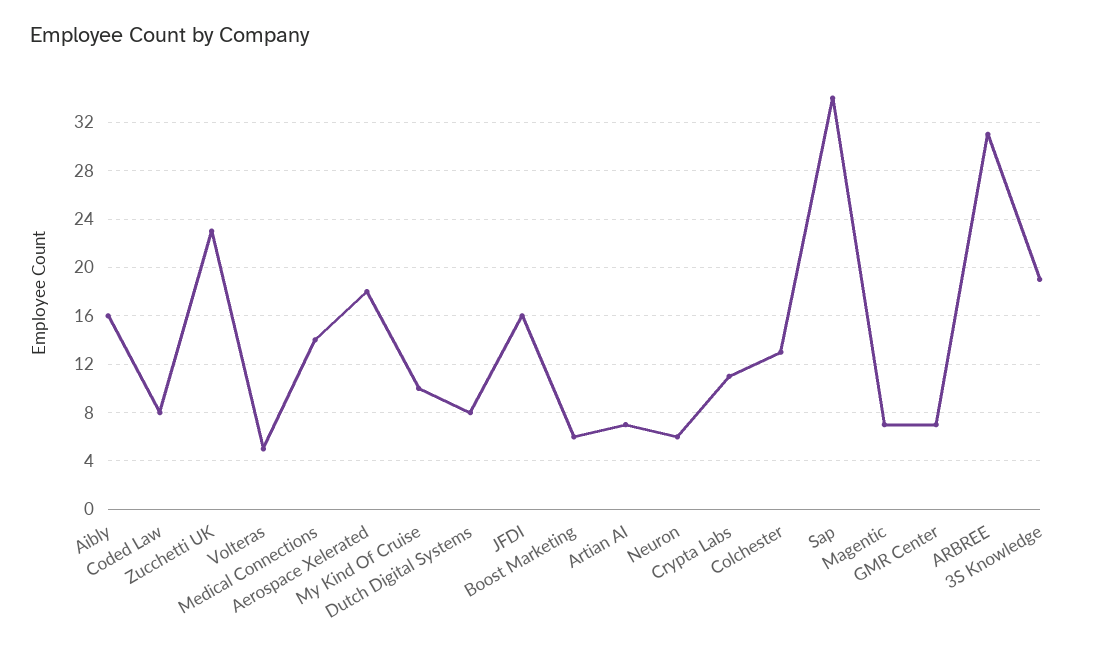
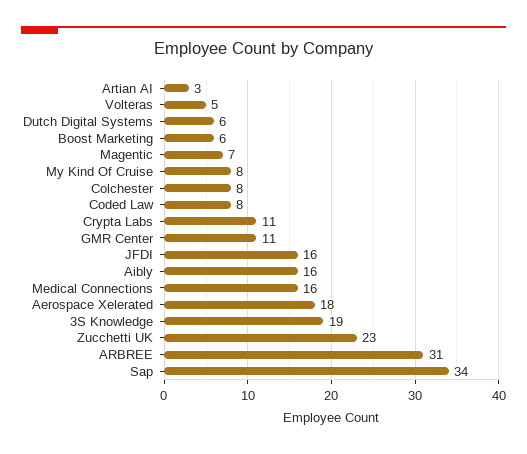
Medical Connections: 14 -> 16
My Kind Of Cruise: 10 -> 8
Dutch Digital Systems: 8 -> 6
Artian AI: 7 -> 3
Neuron: 6 -> none
Colchester: 13 -> 8
GMR Center: 7 -> 11

